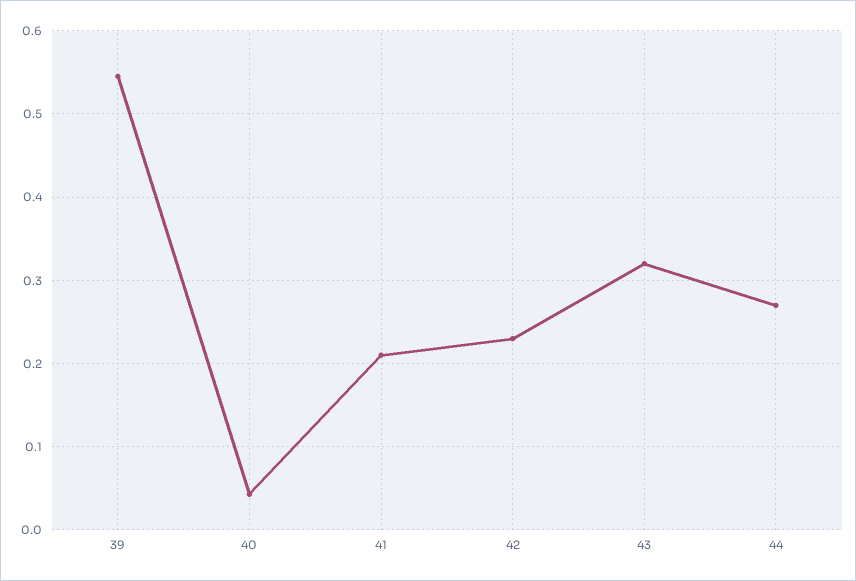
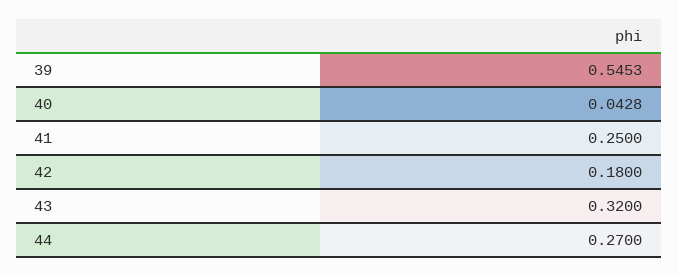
41: 0.21 -> 0.25
42: 0.23 -> 0.18

